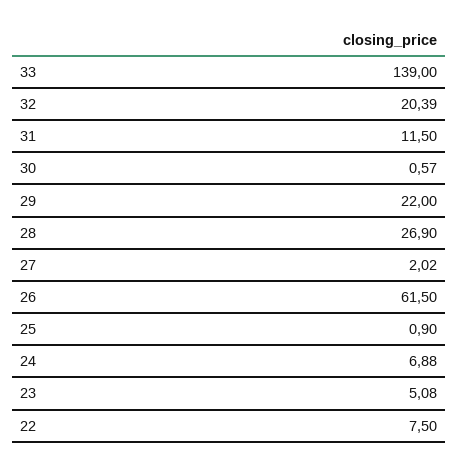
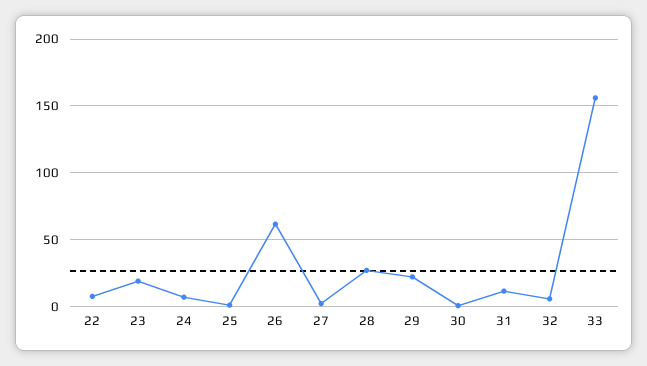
33: 139 -> 155
32: 20.39 -> 5
23: 5.08 -> 20

